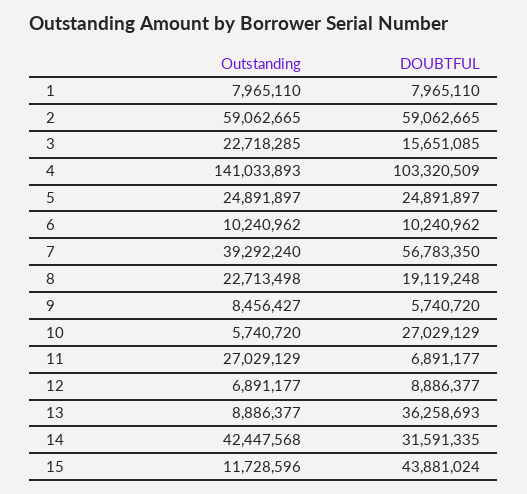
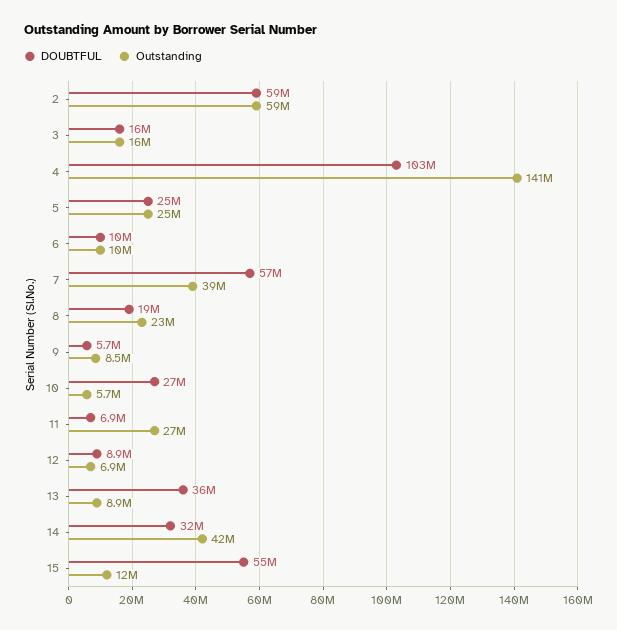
Outstanding, 1: 7965110 -> none
DOUBTFUL, 1: 7965110 -> none
Outstanding, 3: 22718285 -> 16000000
DOUBTFUL, 15: 43881024 -> 55000000

